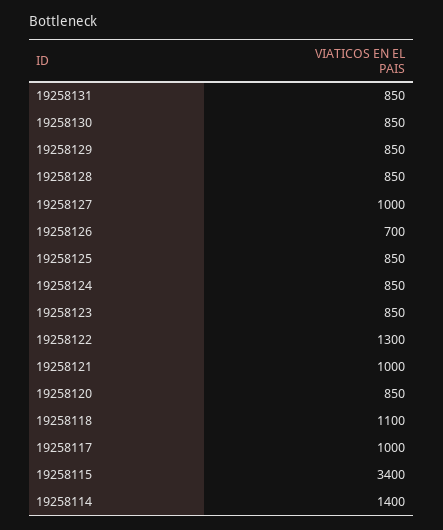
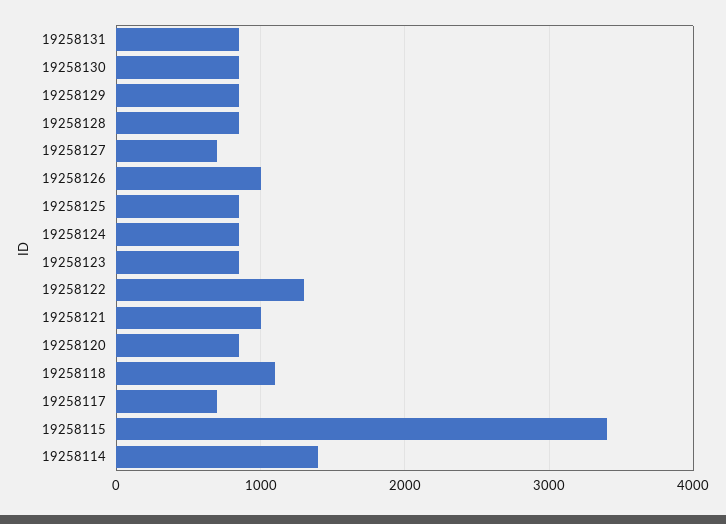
19258127: 1000 -> 700
19258126: 700 -> 1000
19258117: 1000 -> 700

